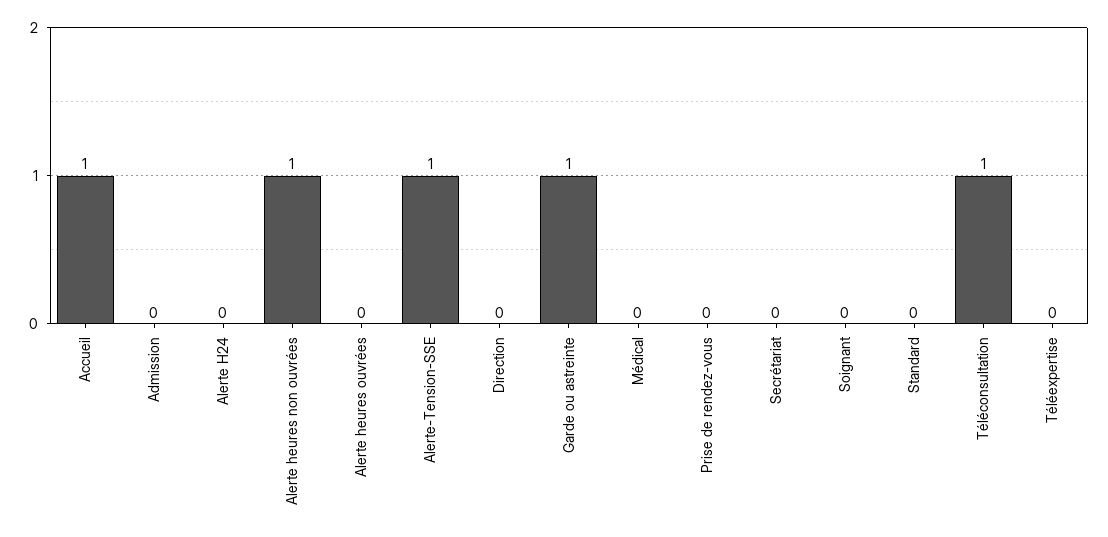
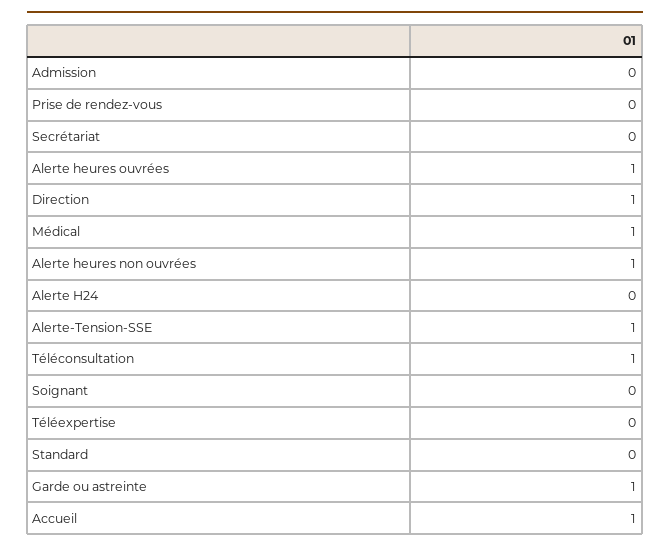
Alerte heures ouvrées: 0 -> 1
Direction: 0 -> 1
Médical: 0 -> 1

